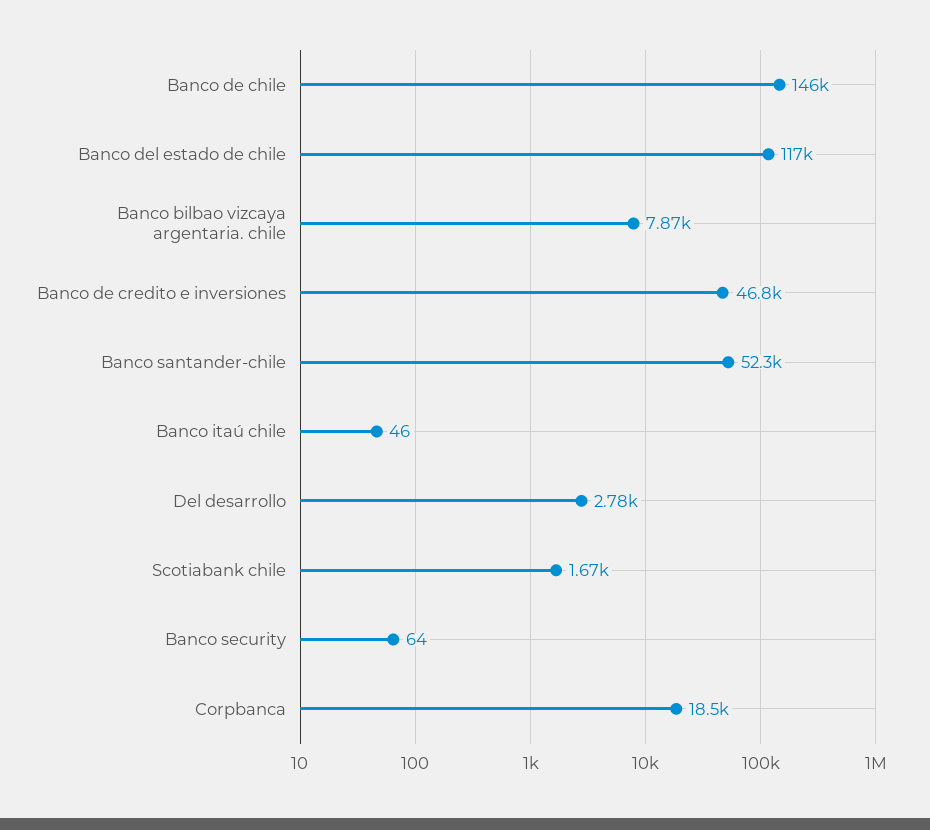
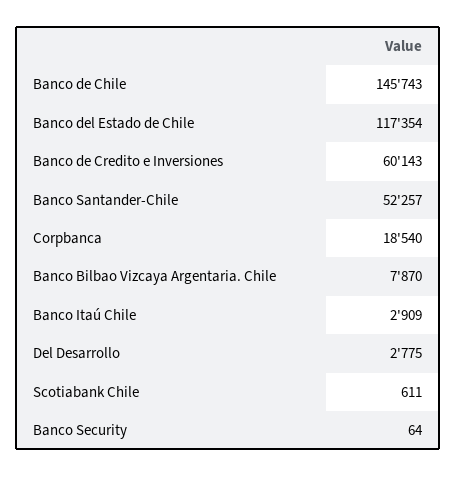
Banco de credito e inversiones: 46800 -> 60143
Banco itaú chile: 46 -> 2909
Scotiabank chile: 1670 -> 611

